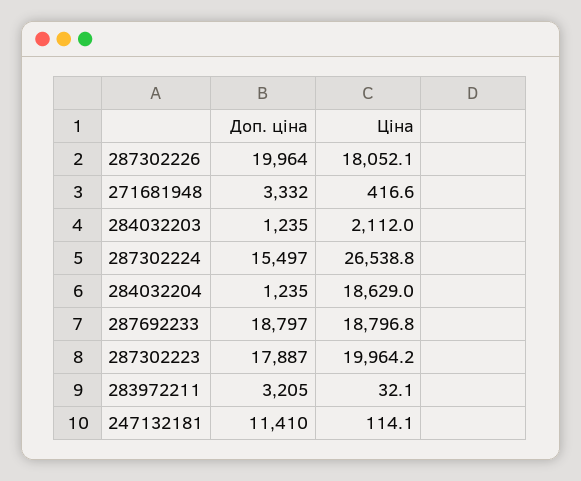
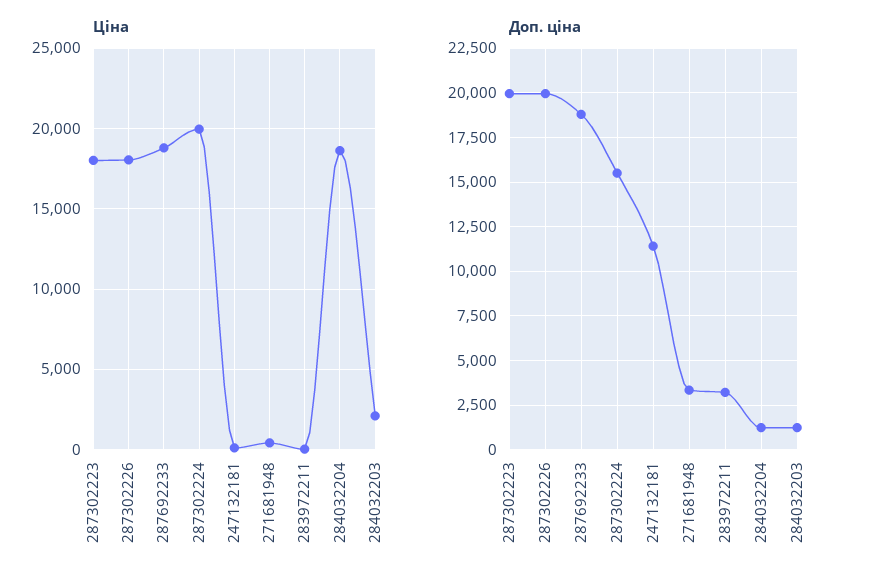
Ціна, 287302224: 26538.8 -> 20000
Доп. ціна, 287302223: 17887 -> 20000
Ціна, 287302223: 19964.2 -> 18000

